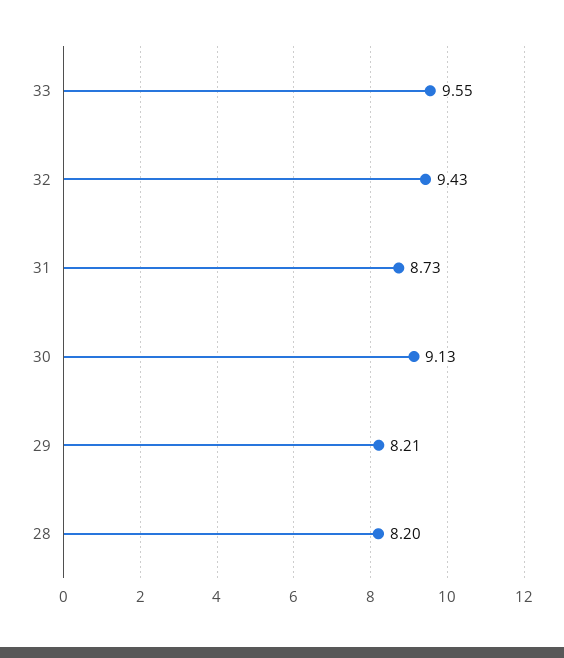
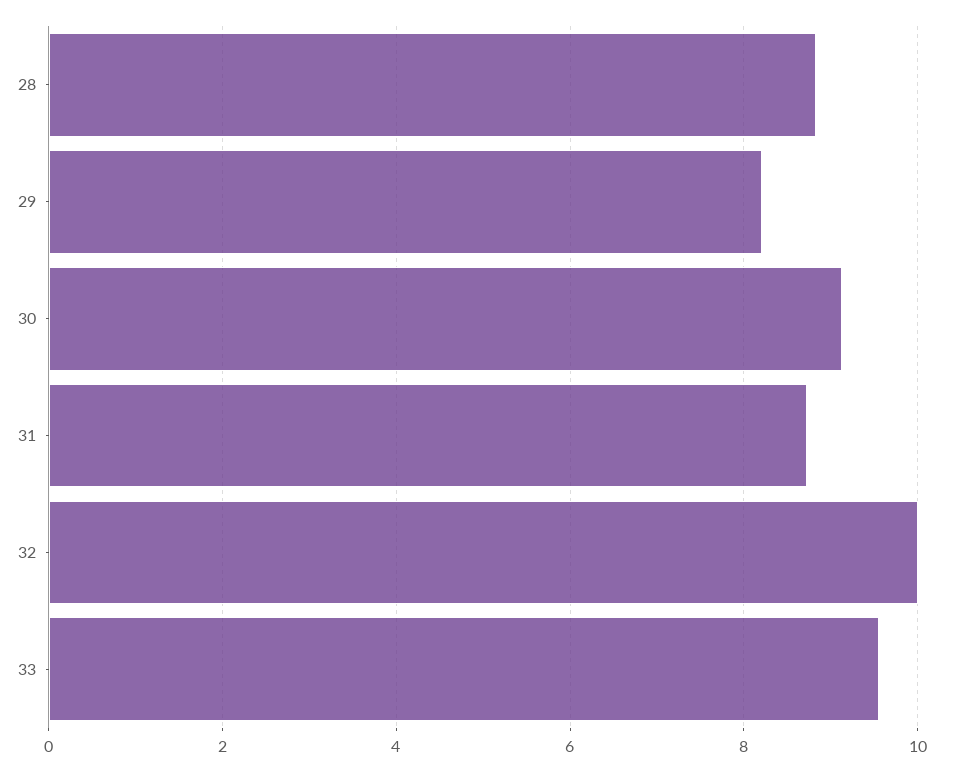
32: 9.43 -> 10
28: 8.2 -> 8.8

